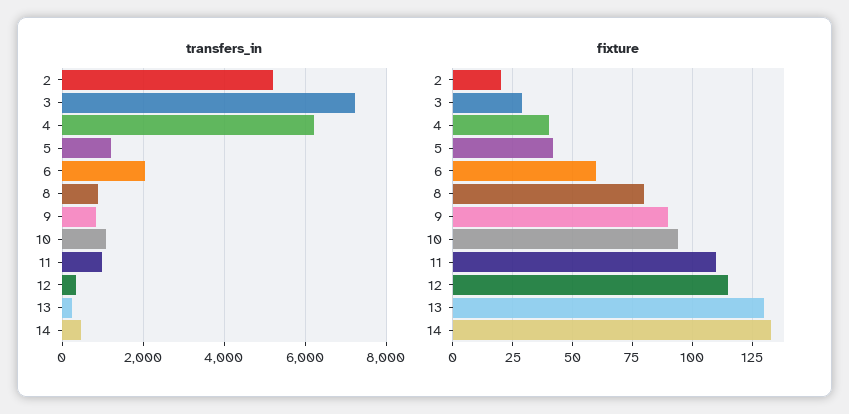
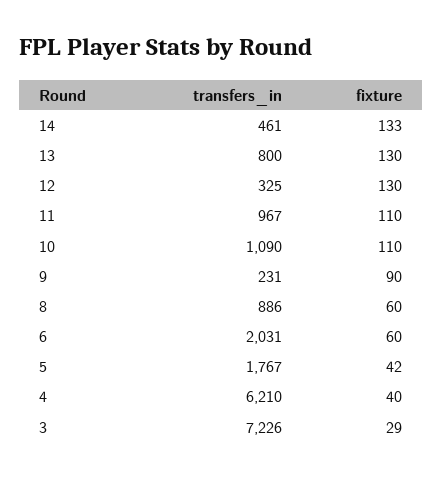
transfers_in, 2: 5200 -> none
transfers_in, 5: 1200 -> 1767
transfers_in, 9: 800 -> 231
transfers_in, 13: 200 -> 800
fixture, 2: 20 -> none
fixture, 8: 80 -> 60
fixture, 10: 95 -> 110
fixture, 12: 115 -> 130

